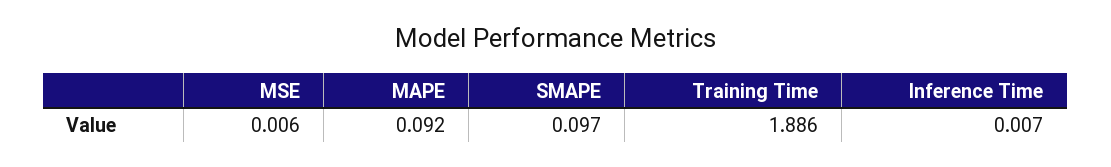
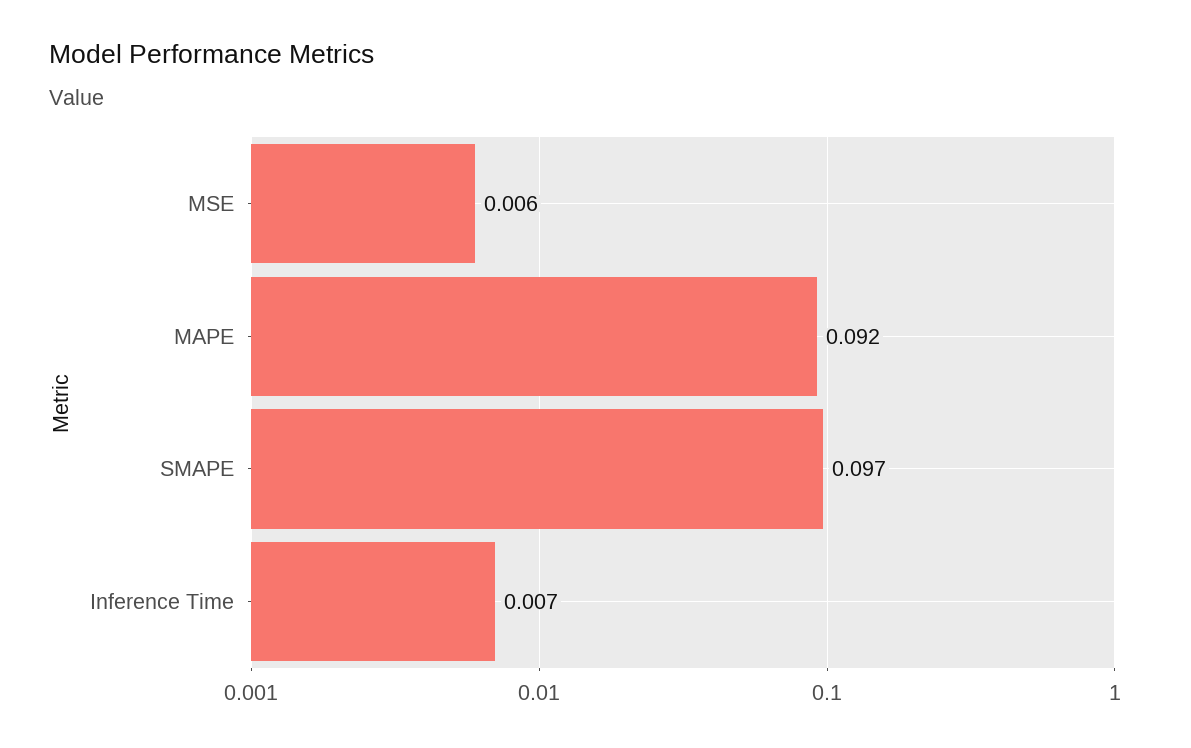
Training Time: 1.886 -> none

